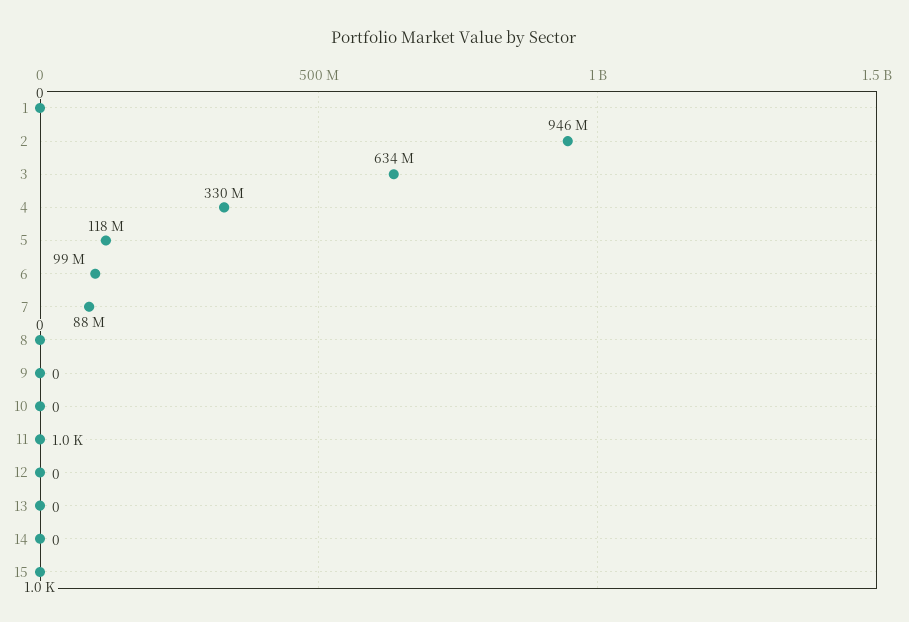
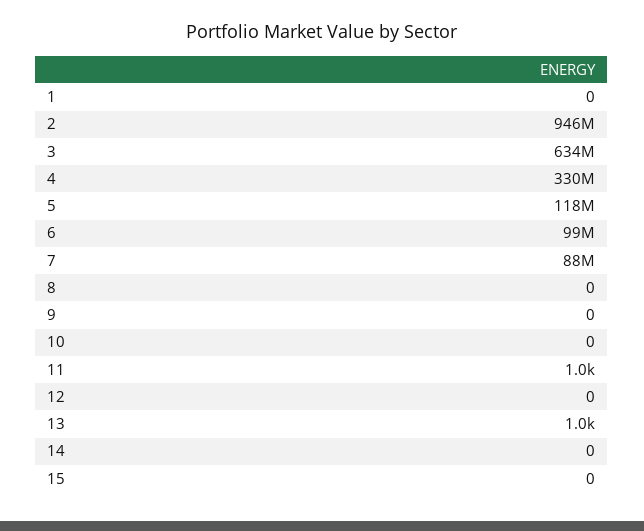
13: 0 -> 1000
15: 1000 -> 0

